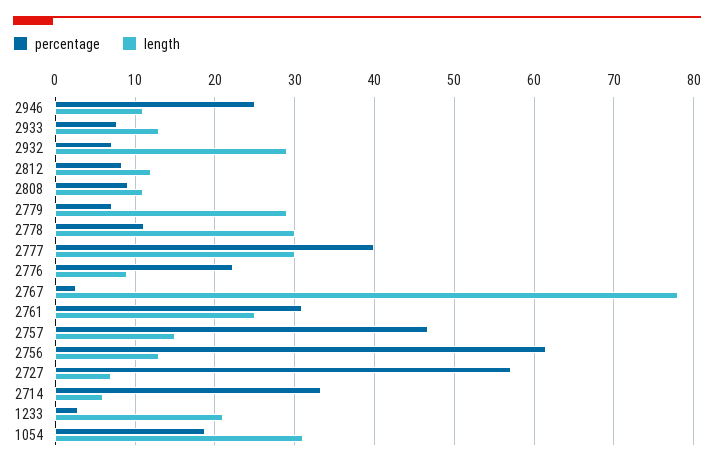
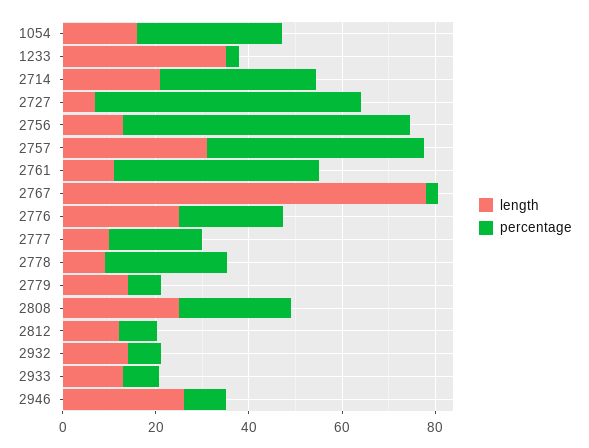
percentage, 2946: 25 -> 10
length, 2946: 11 -> 25
length, 2932: 29 -> 15
percentage, 2808: 9 -> 25
length, 2808: 11 -> 25
length, 2779: 29 -> 15
percentage, 2778: 11 -> 25
length, 2778: 30 -> 10
percentage, 2777: 40 -> 20
length, 2777: 30 -> 10
length, 2776: 9 -> 25
percentage, 2761: 31 -> 45
length, 2761: 25 -> 10
length, 2757: 15 -> 30
length, 2714: 6 -> 20
length, 1233: 21 -> 35
percentage, 1054: 19 -> 30
length, 1054: 31 -> 15

